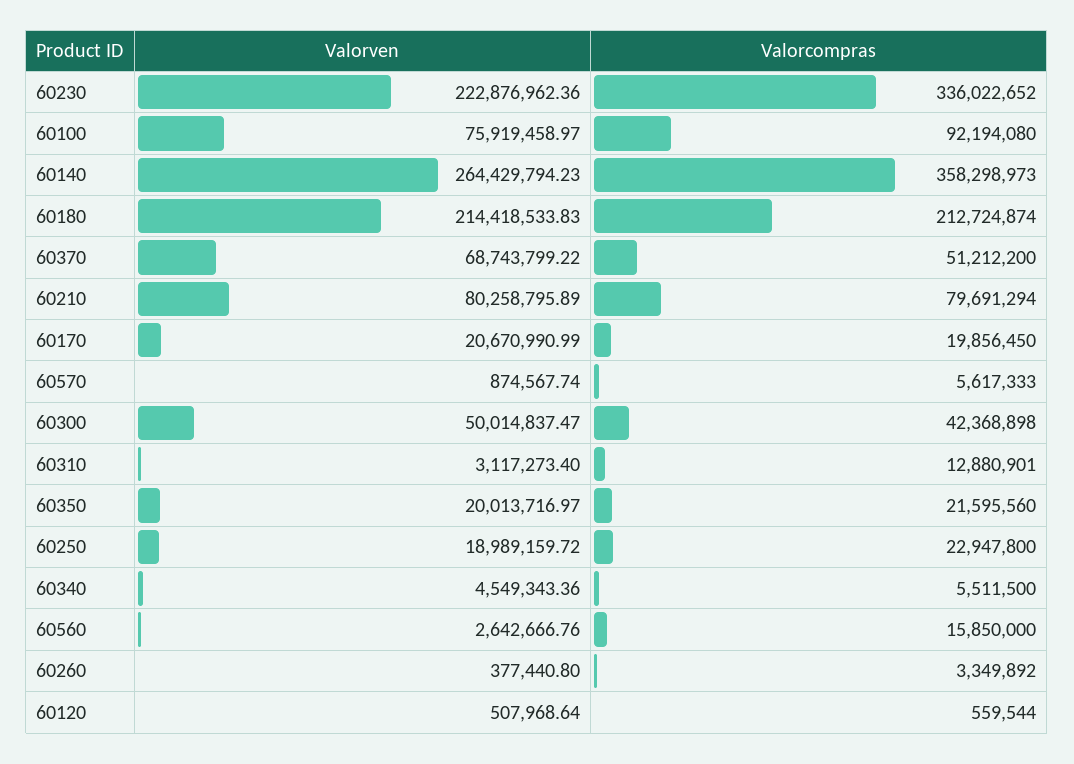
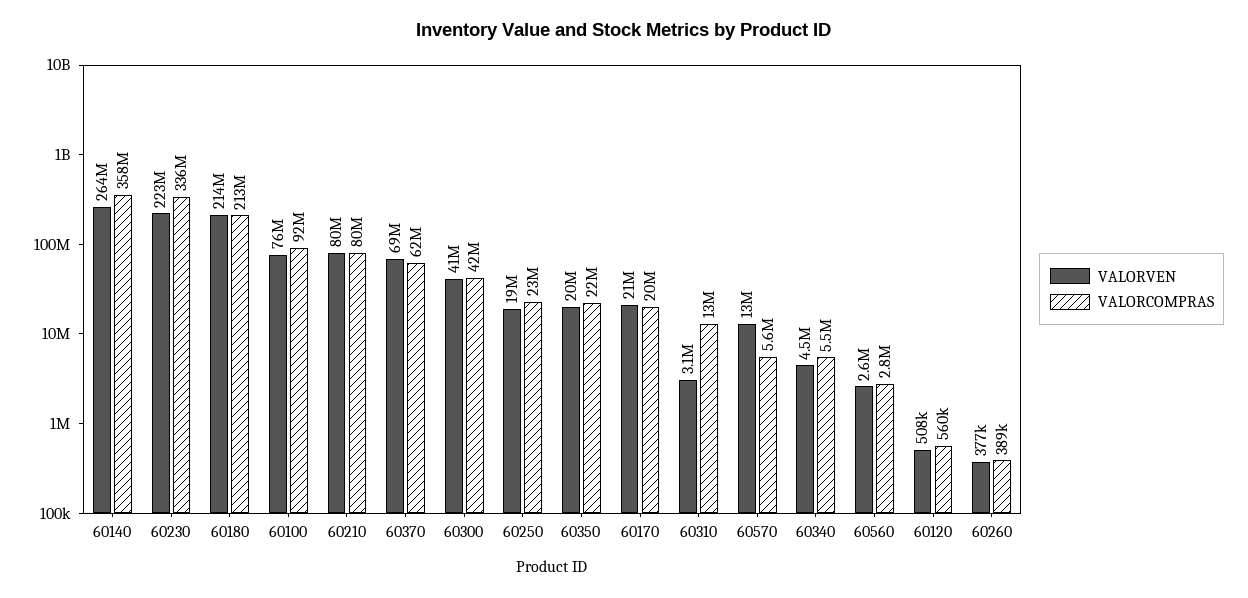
Valorcompras, 60370: 51212200 -> 62000000
Valorven, 60570: 874567.74 -> 13000000
Valorven, 60300: 50014837.47 -> 41000000
Valorcompras, 60560: 15850000 -> 2800000
Valorcompras, 60260: 3349892 -> 389000

